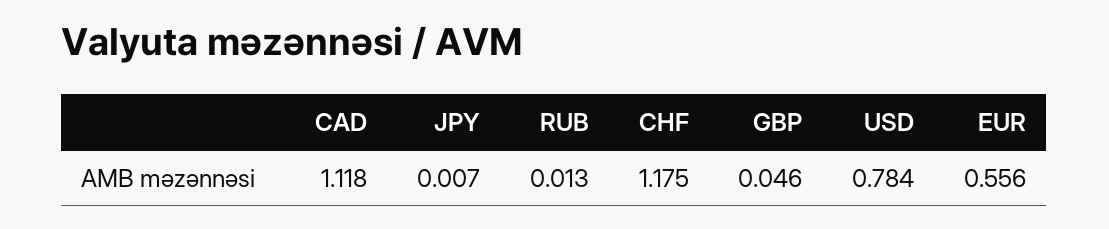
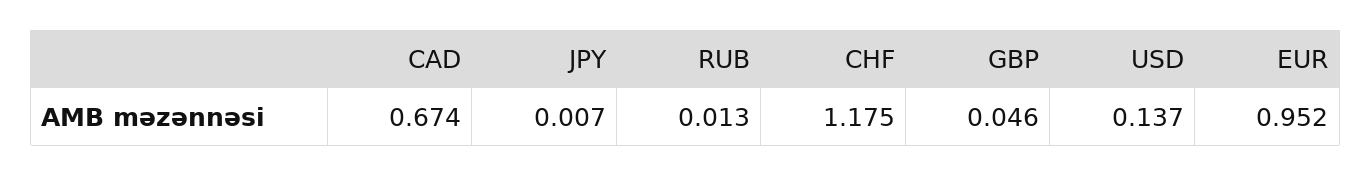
CAD: 1.118 -> 0.674
USD: 0.784 -> 0.137
EUR: 0.556 -> 0.952

